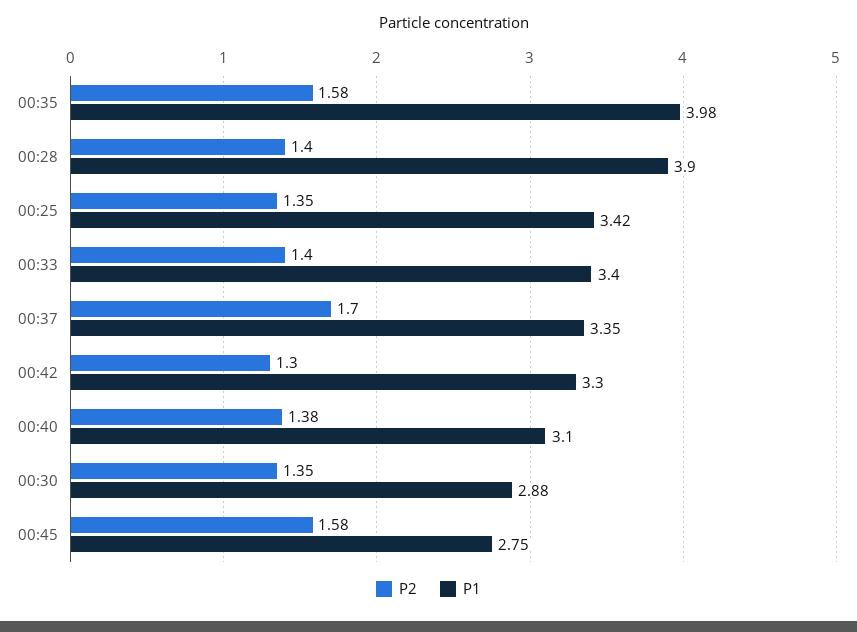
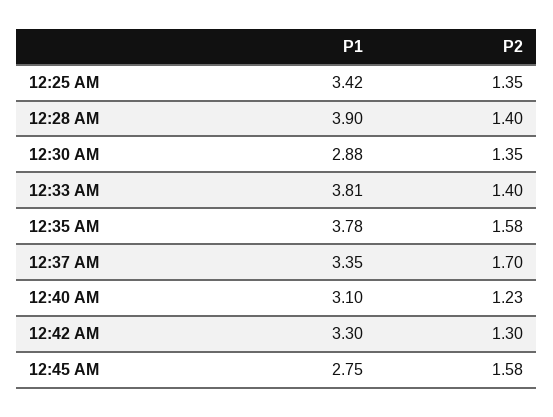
P1, 00:35: 3.98 -> 3.78
P1, 00:33: 3.4 -> 3.81
P2, 00:40: 1.38 -> 1.23

